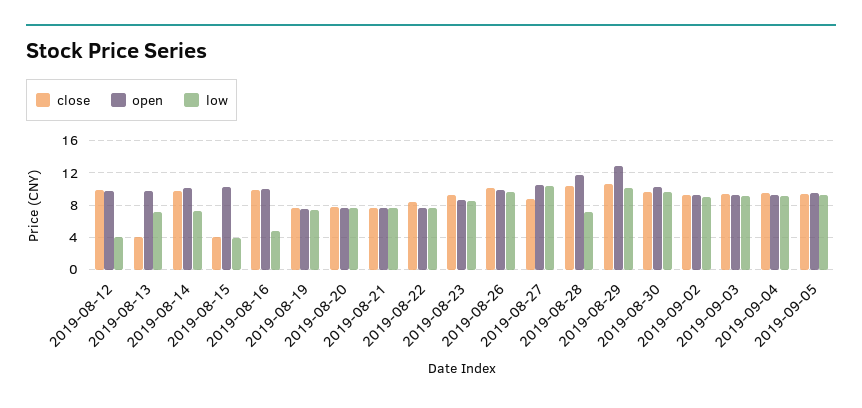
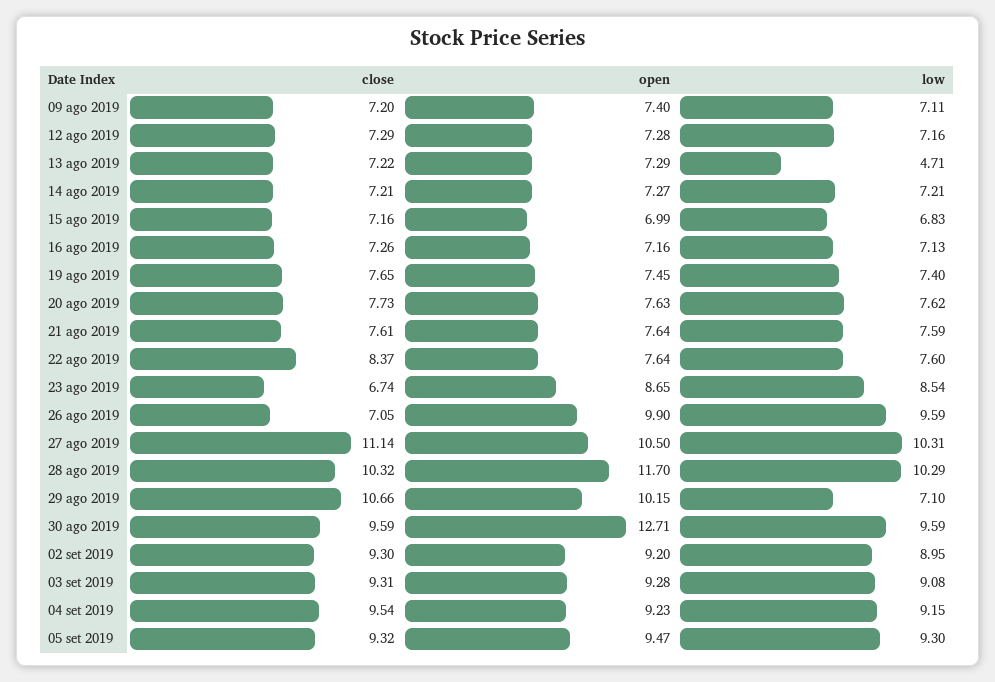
close, 2019-08-12: 10 -> 7.29
open, 2019-08-12: 10 -> 7.28
low, 2019-08-12: 4 -> 7.16
close, 2019-08-13: 4 -> 7.22
open, 2019-08-13: 10 -> 7.29
low, 2019-08-13: 7 -> 4.71
close, 2019-08-14: 10 -> 7.21
open, 2019-08-14: 10 -> 7.27
close, 2019-08-15: 4 -> 7.16
open, 2019-08-15: 10 -> 6.99
low, 2019-08-15: 4 -> 6.83
close, 2019-08-16: 10 -> 7.26
open, 2019-08-16: 10 -> 7.16
low, 2019-08-16: 5 -> 7.13
close, 2019-08-23: 9 -> 6.74
close, 2019-08-26: 10 -> 7.05
close, 2019-08-27: 9 -> 11.14
low, 2019-08-28: 7 -> 10.29
open, 2019-08-29: 13 -> 10.15
low, 2019-08-29: 10 -> 7.1
open, 2019-08-30: 10 -> 12.71
close, 09 ago 2019: none -> 7.2
open, 09 ago 2019: none -> 7.4
low, 09 ago 2019: none -> 7.11

